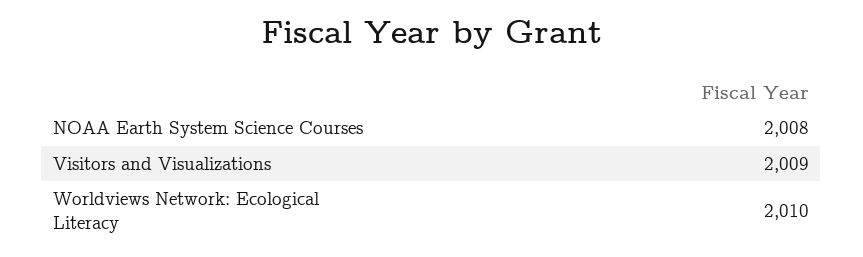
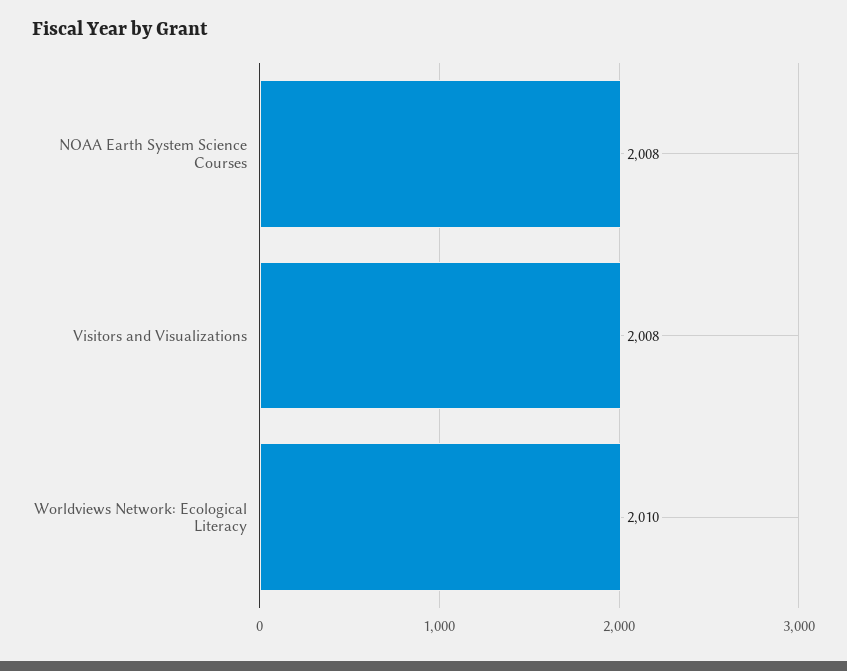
Visitors and Visualizations: 2009 -> 2008

